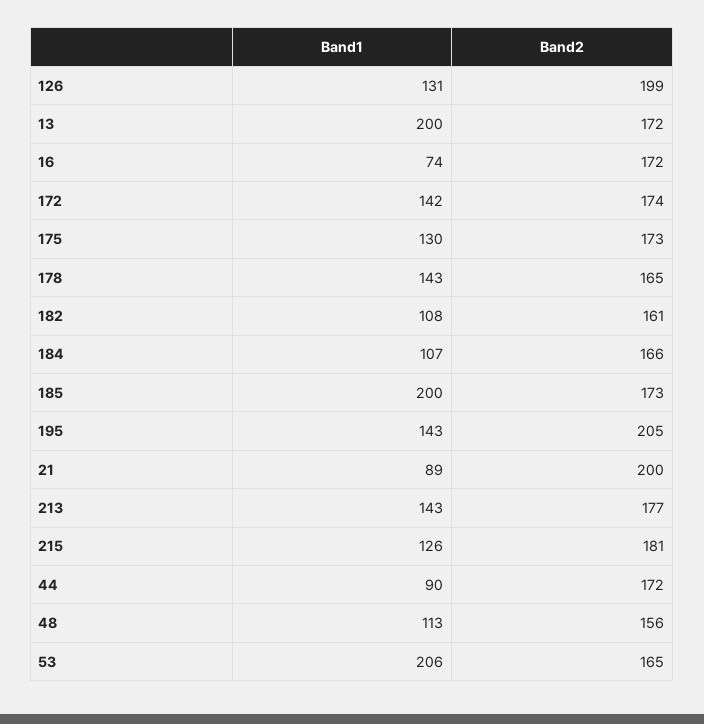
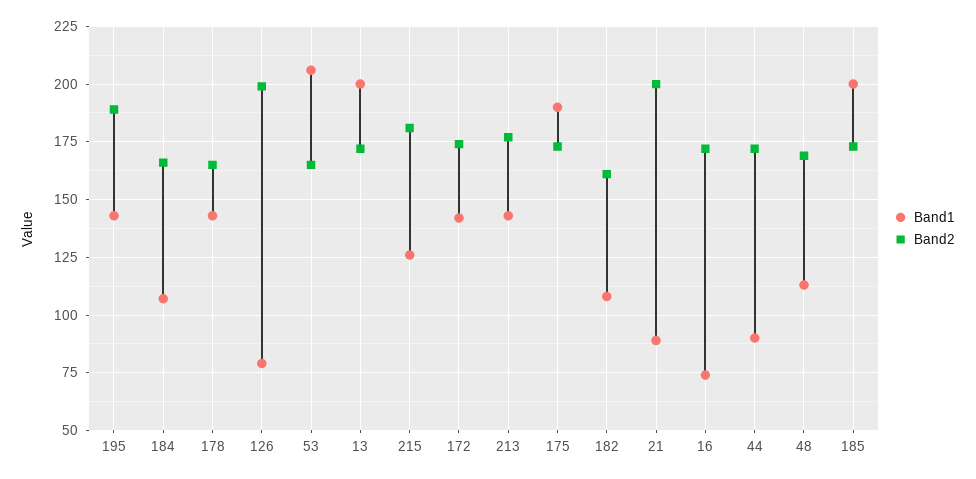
Band1, 126: 131 -> 80
Band1, 175: 130 -> 190
Band2, 195: 205 -> 190
Band2, 48: 156 -> 170

